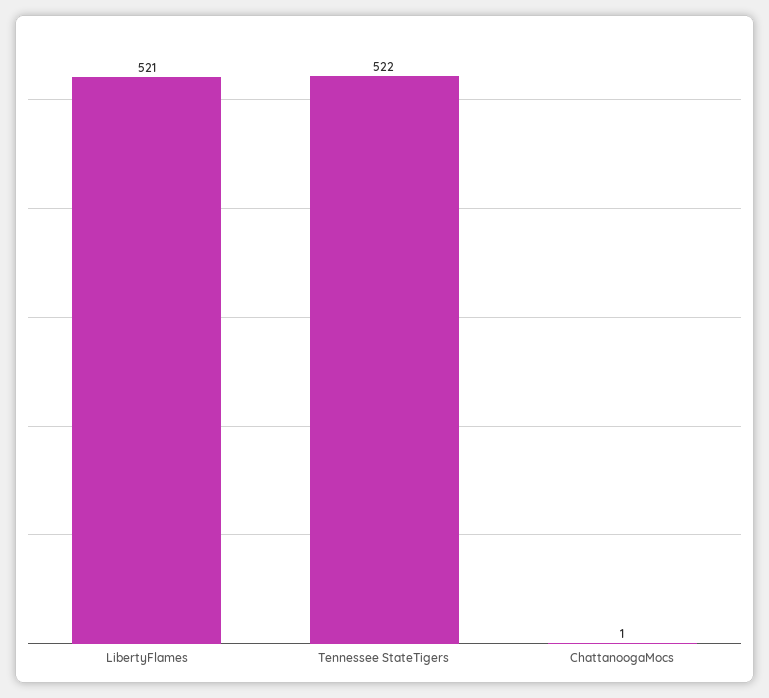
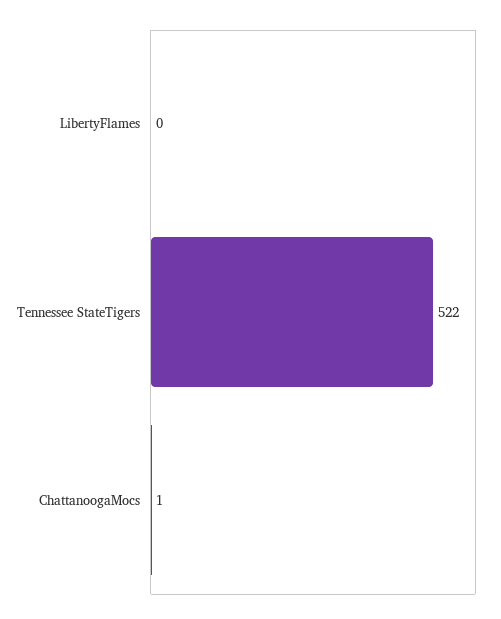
LibertyFlames: 521 -> 0

